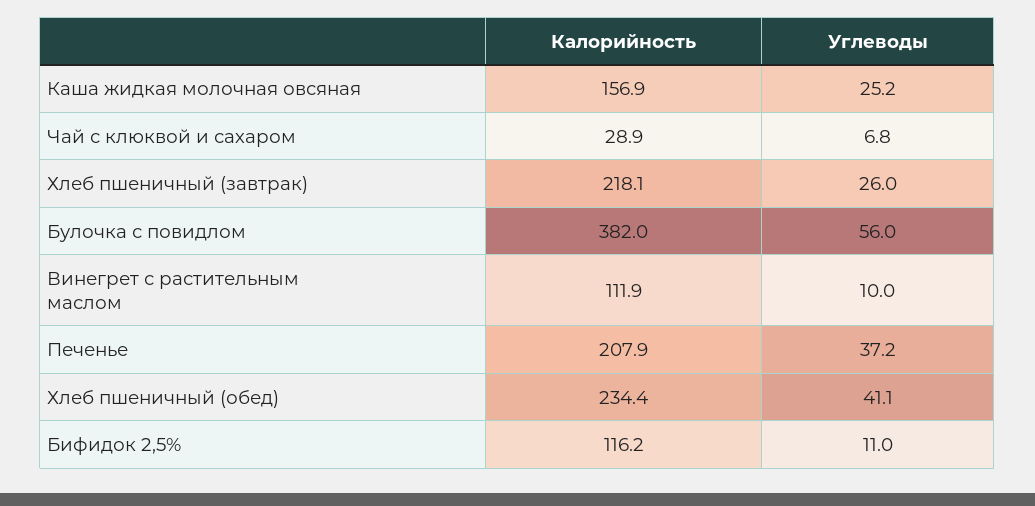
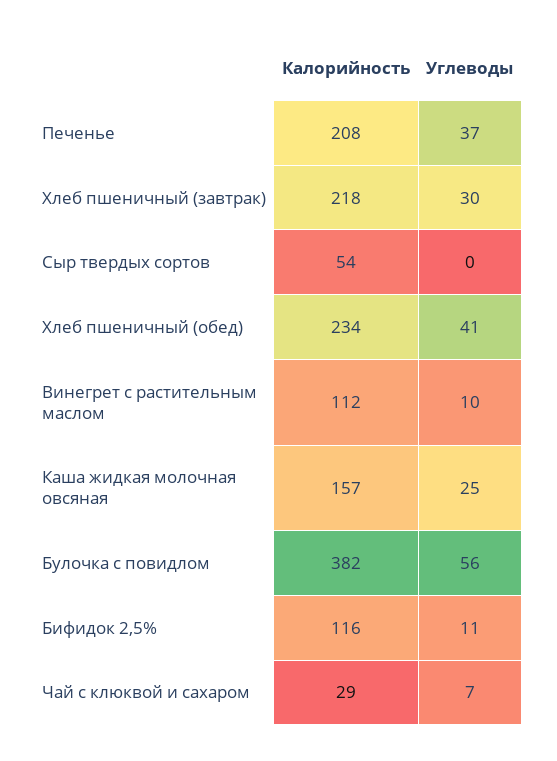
Углеводы, Хлеб пшеничный (завтрак): 26 -> 30
Калорийность, Сыр твердых сортов: none -> 54
Углеводы, Сыр твердых сортов: none -> 0

